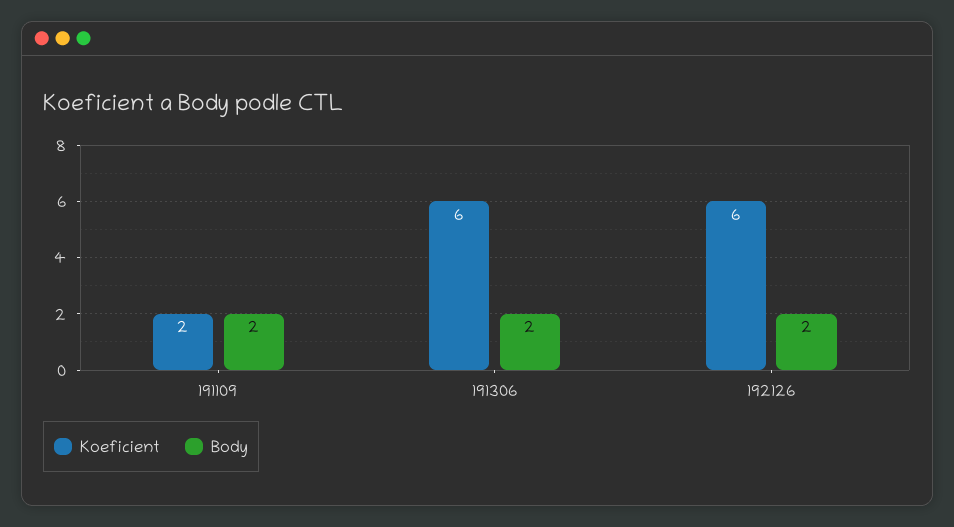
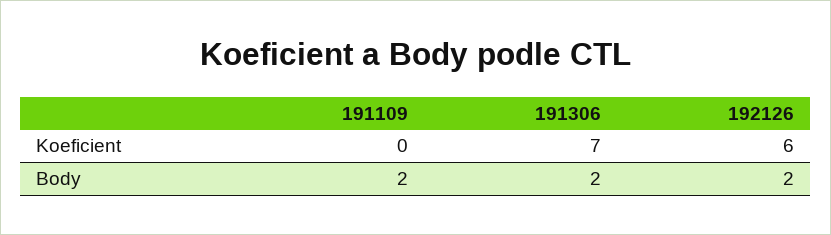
Koeficient, 191109: 2 -> 0
Koeficient, 191306: 6 -> 7

